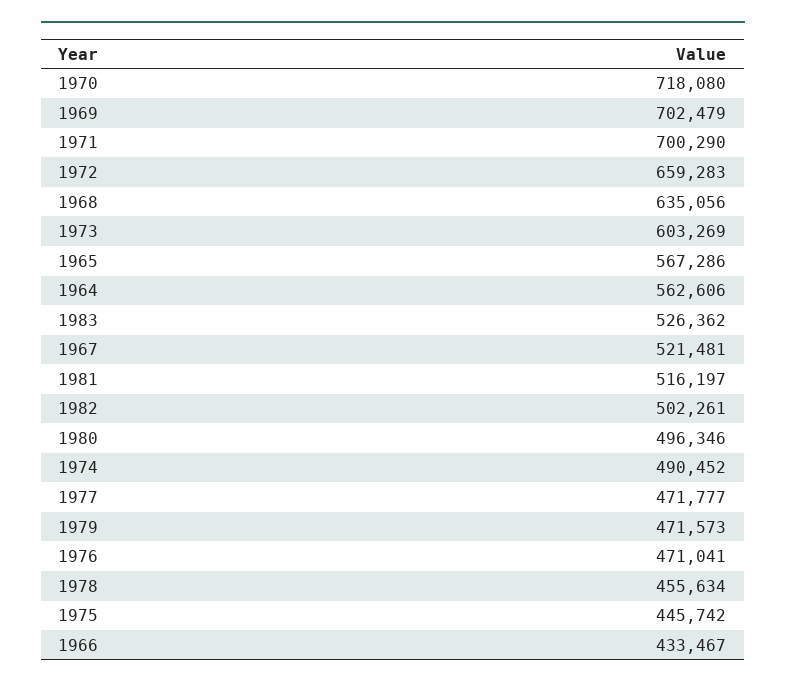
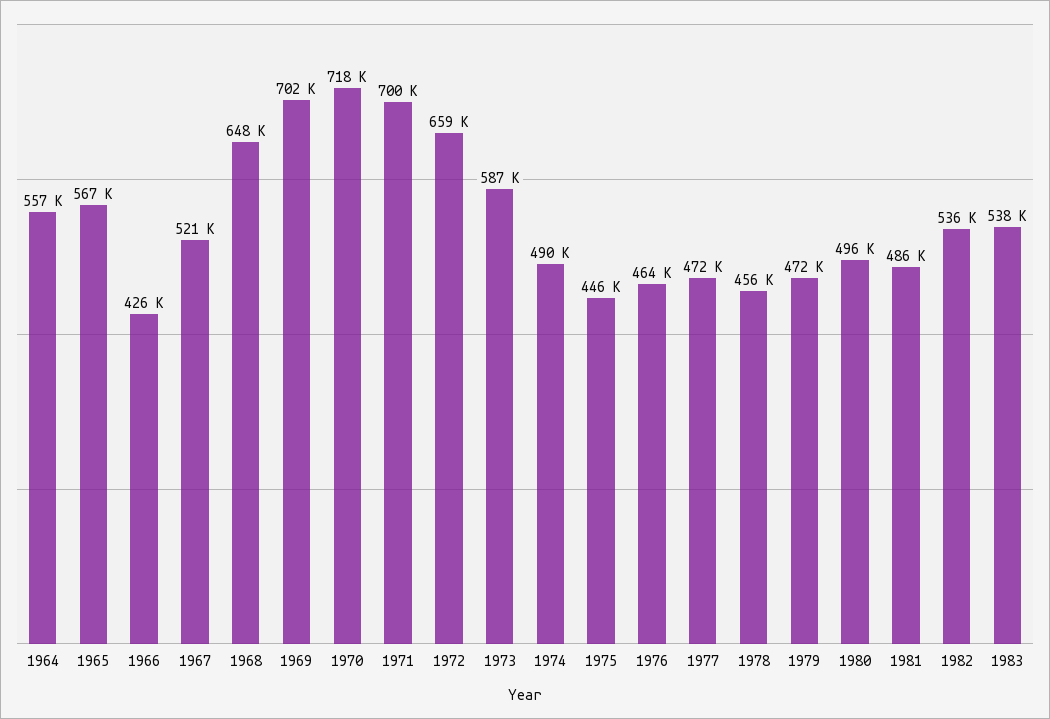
1968: 635056 -> 648000
1973: 603269 -> 587000
1964: 562606 -> 557000
1983: 526362 -> 538000
1981: 516197 -> 486000
1982: 502261 -> 536000
1976: 471041 -> 464000
1966: 433467 -> 426000

